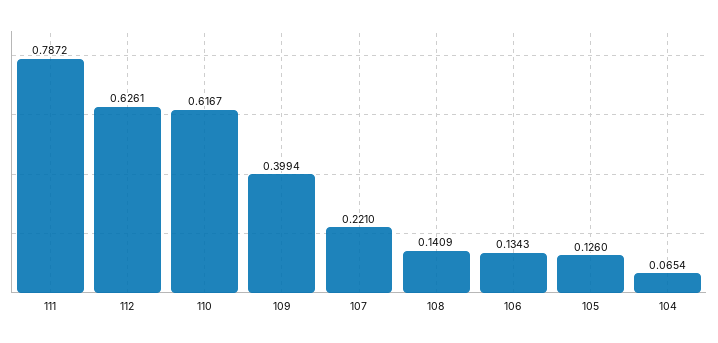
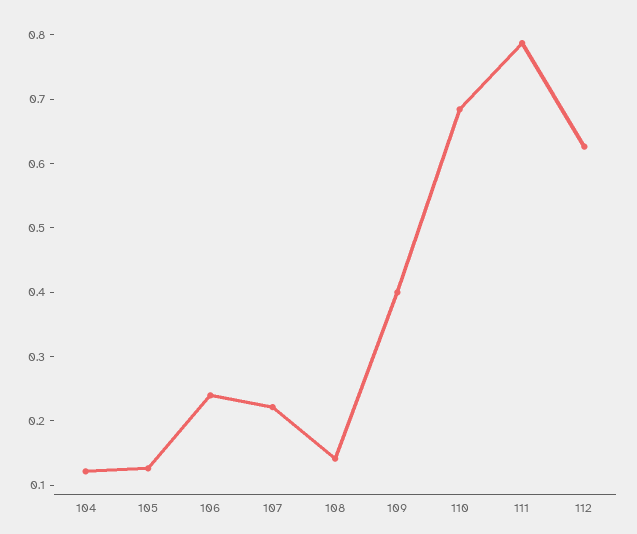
110: 0.6167 -> 0.68
106: 0.1343 -> 0.24
104: 0.0654 -> 0.12

